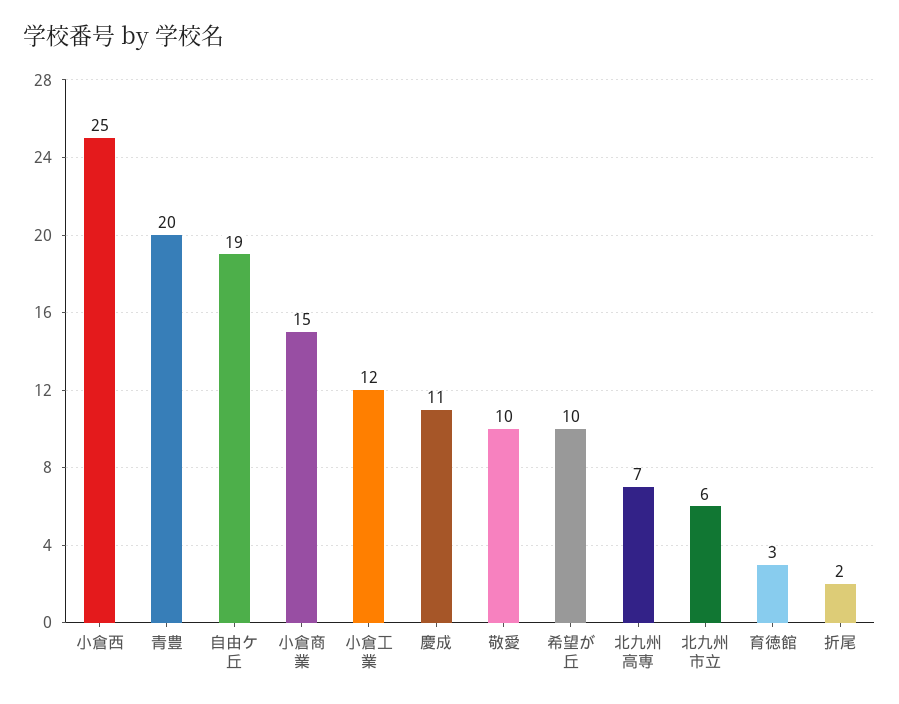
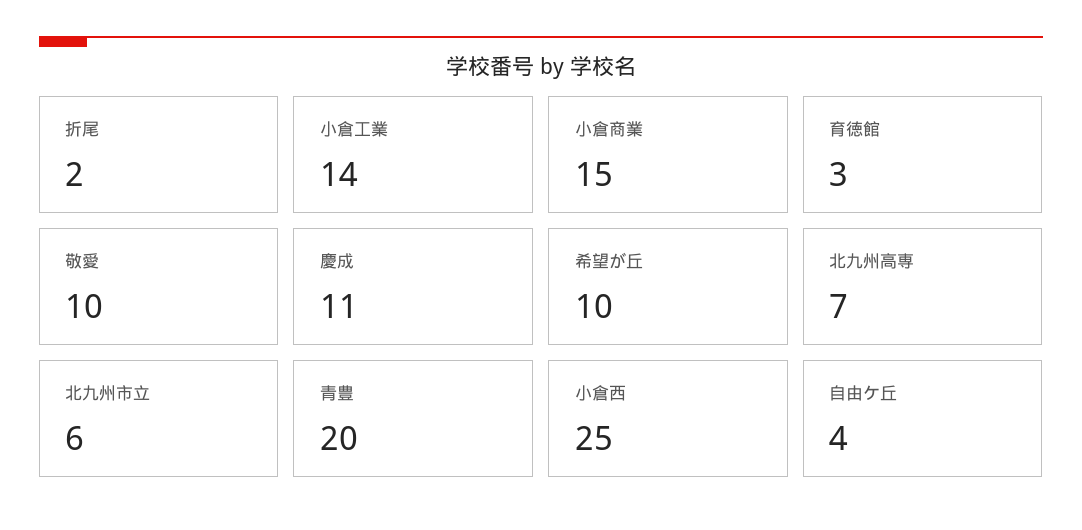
自由ケ丘: 19 -> 4
小倉工業: 12 -> 14

